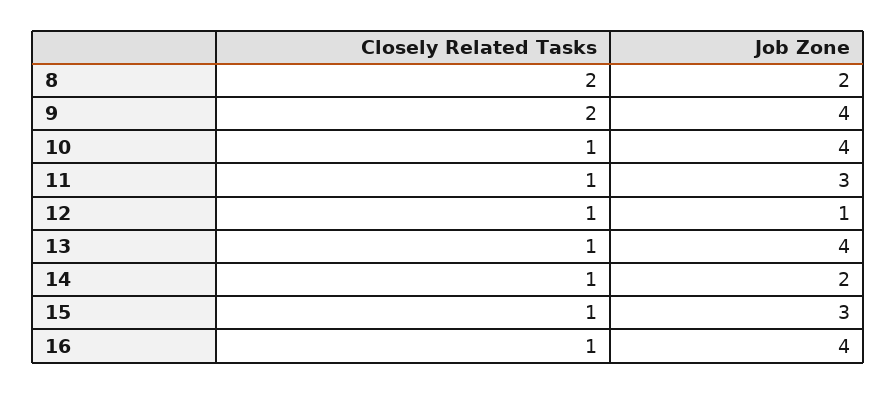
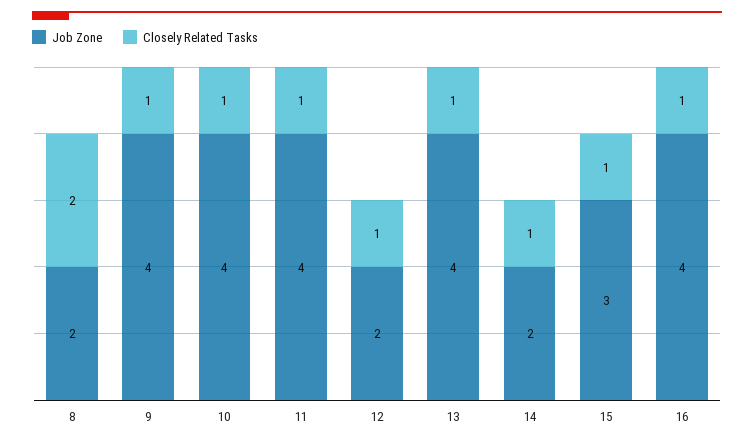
Closely Related Tasks, 9: 2 -> 1
Job Zone, 11: 3 -> 4
Job Zone, 12: 1 -> 2

